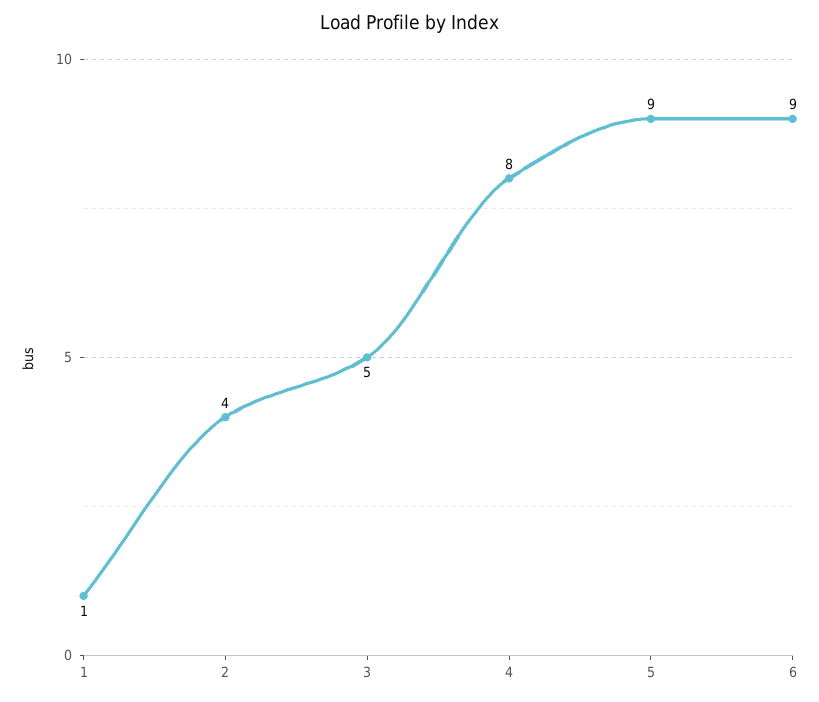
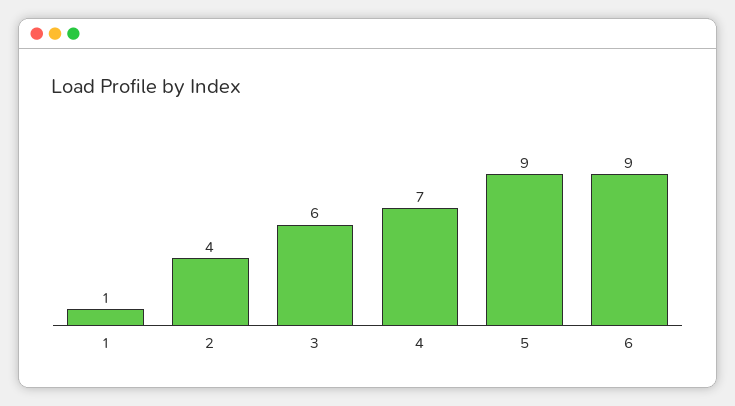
3: 5 -> 6
4: 8 -> 7

